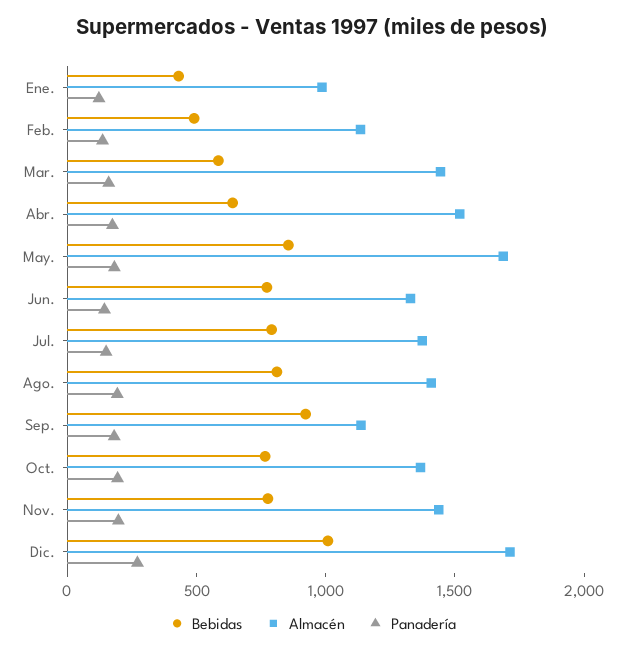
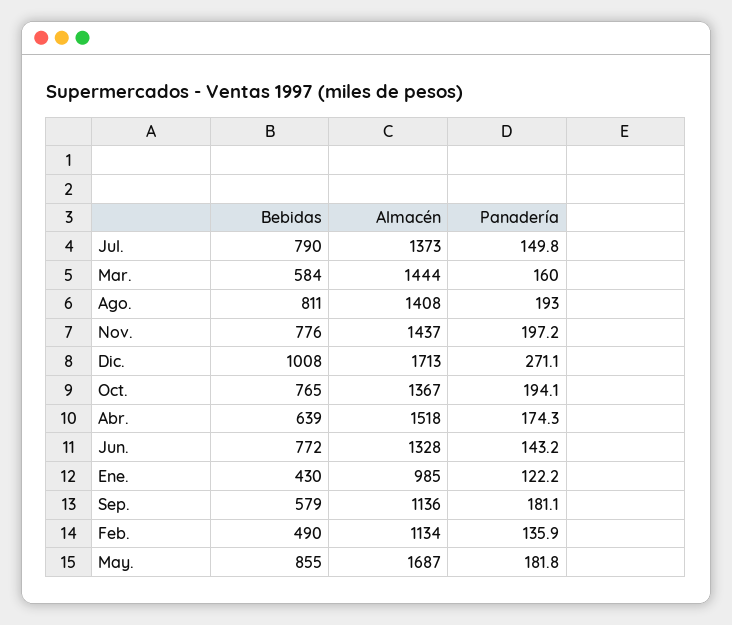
Bebidas, Sep.: 900 -> 579

